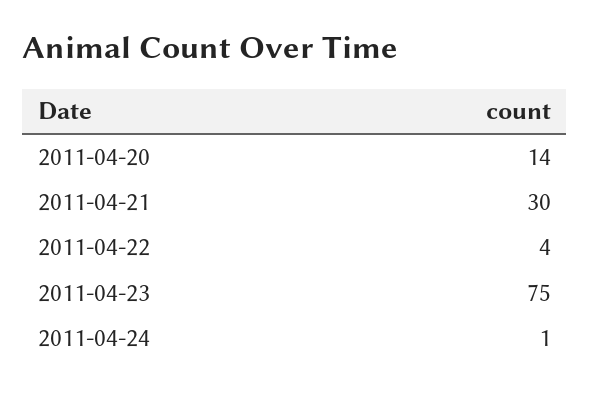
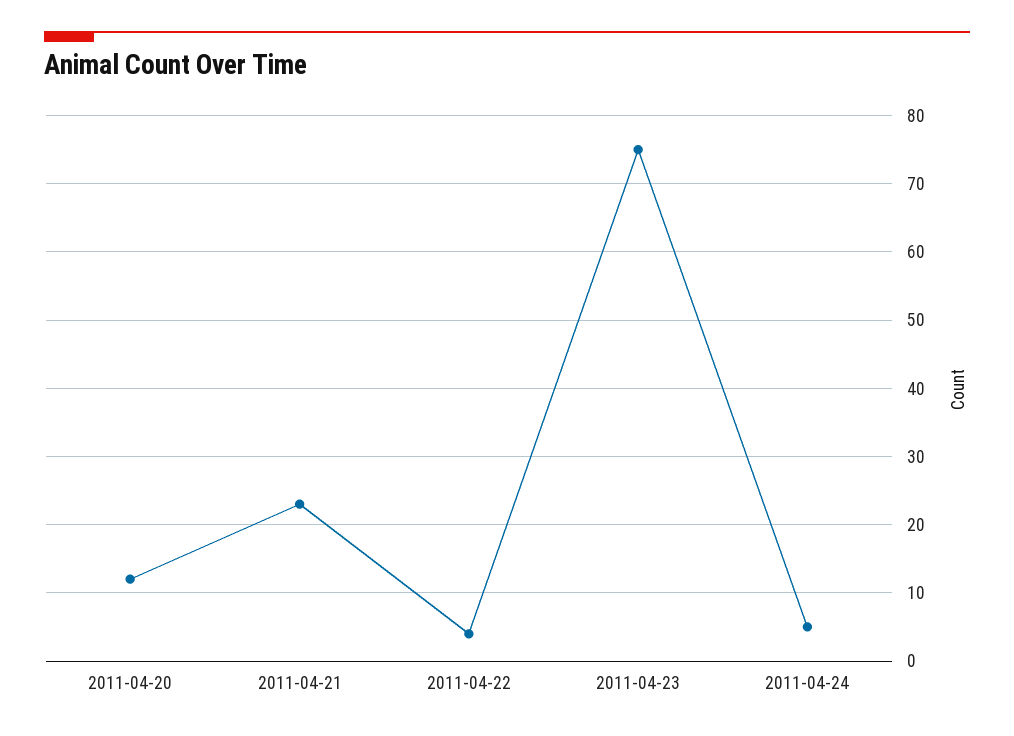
2011-04-20: 14 -> 12
2011-04-21: 30 -> 23
2011-04-24: 1 -> 5

